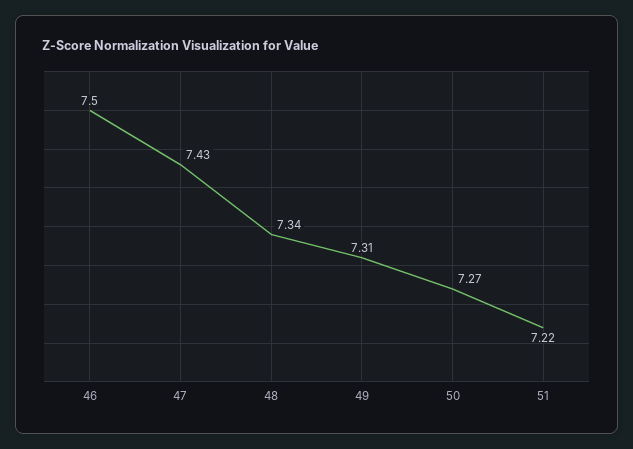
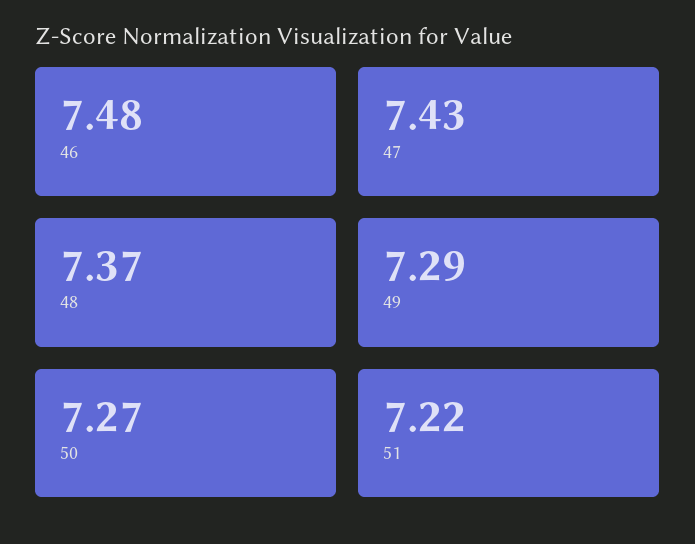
46: 7.5 -> 7.48
48: 7.34 -> 7.37
49: 7.31 -> 7.29

